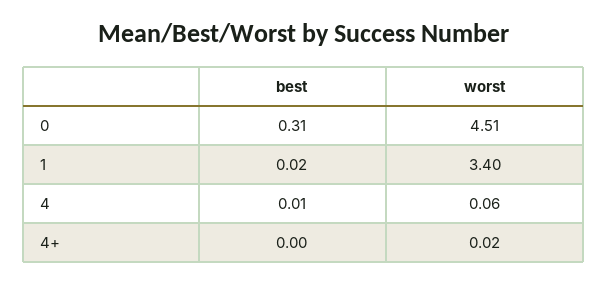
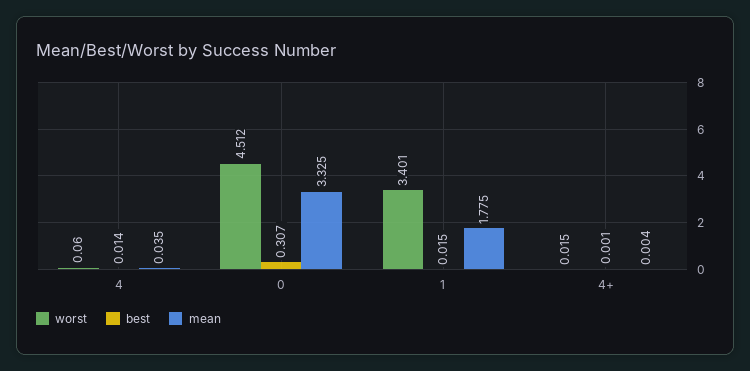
mean, 4: none -> 0.035
mean, 0: none -> 3.325
mean, 1: none -> 1.775
mean, 4+: none -> 0.004

